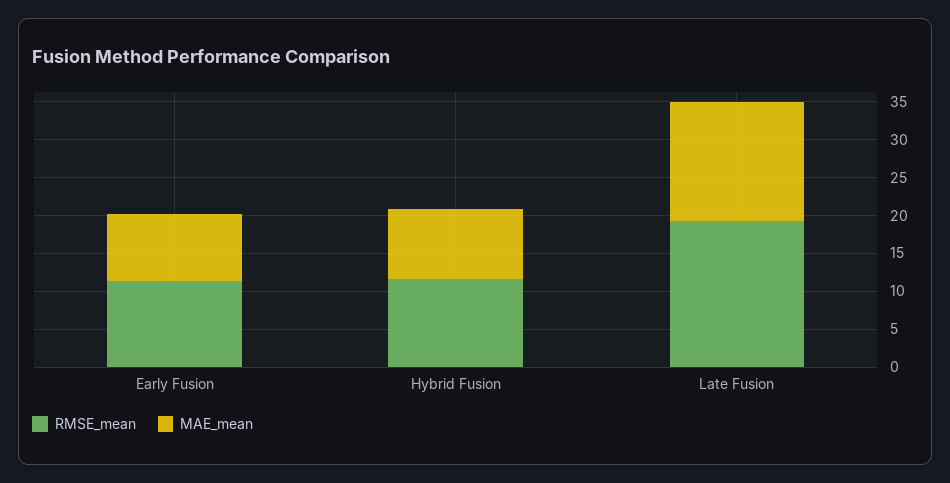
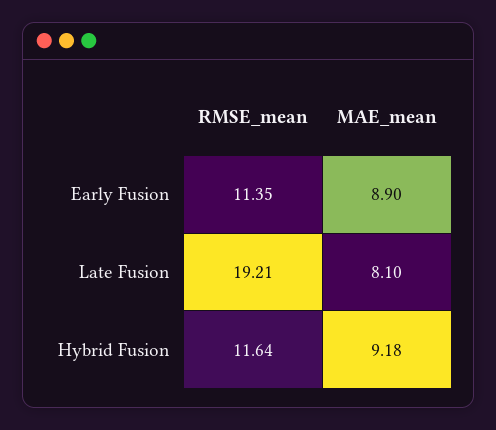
MAE_mean, Late Fusion: 15 -> 8.1

